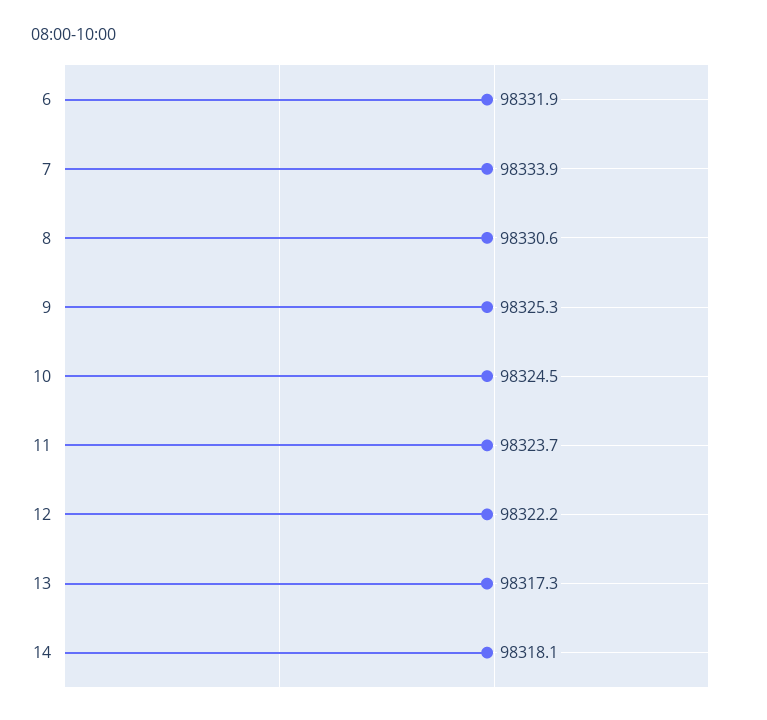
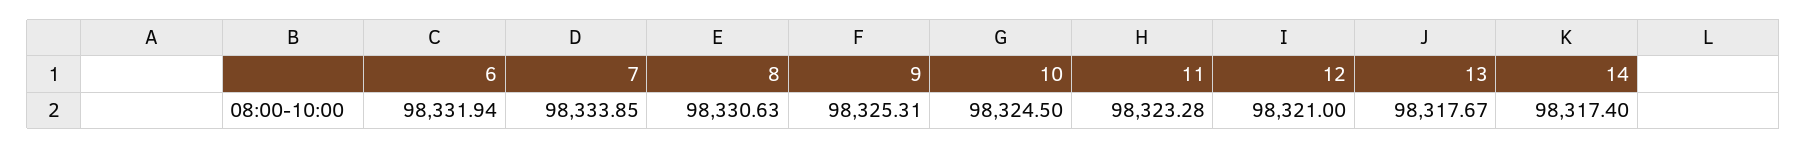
11: 98323.7 -> 98323.28
12: 98322.2 -> 98321
13: 98317.3 -> 98317.67
14: 98318.1 -> 98317.4

